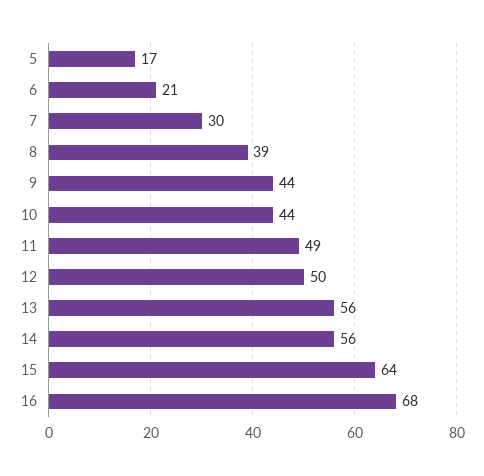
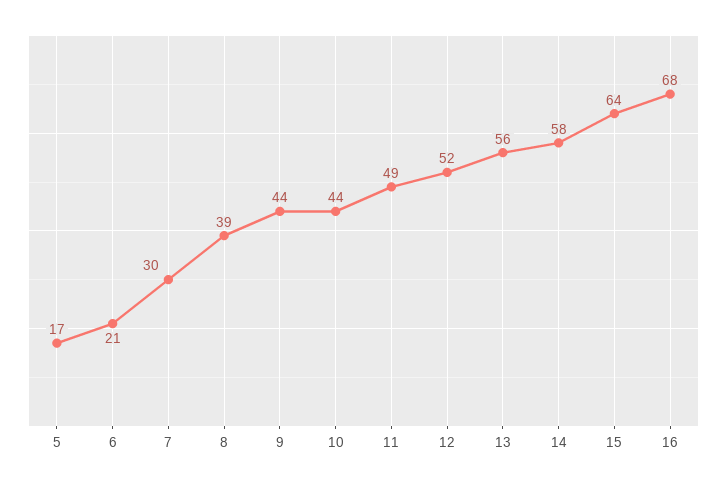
12: 50 -> 52
14: 56 -> 58

